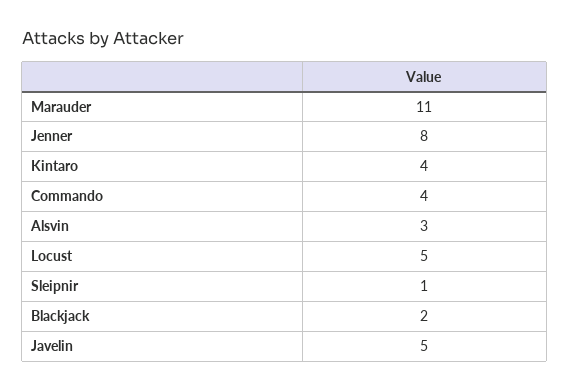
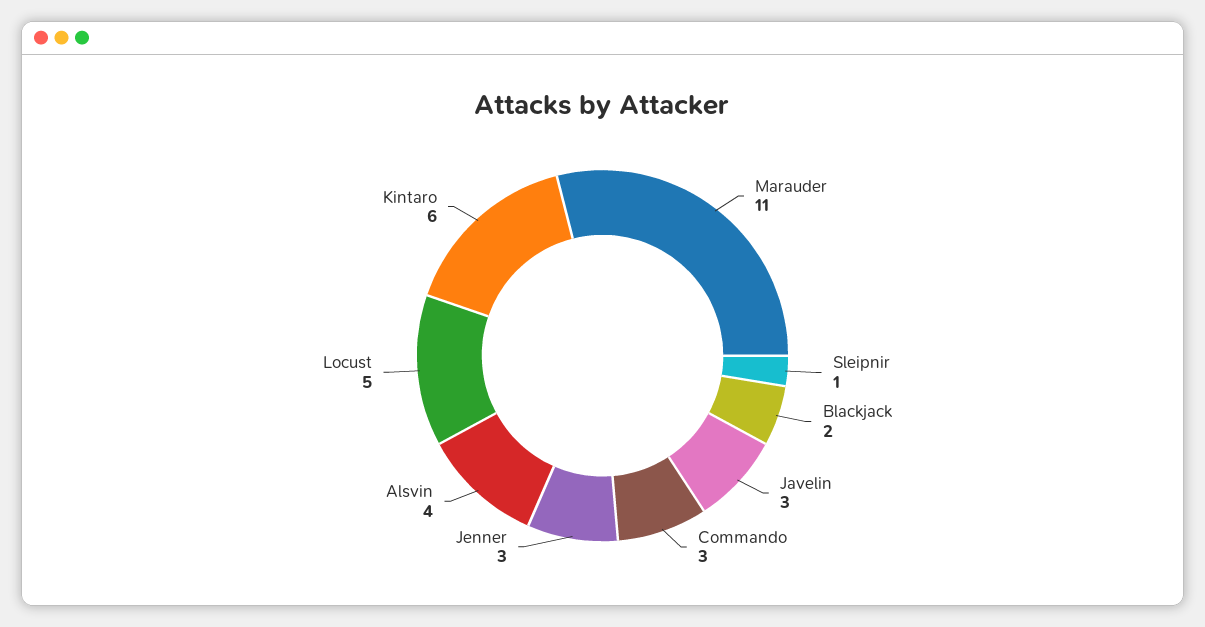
Jenner: 8 -> 3
Kintaro: 4 -> 6
Commando: 4 -> 3
Alsvin: 3 -> 4
Javelin: 5 -> 3

